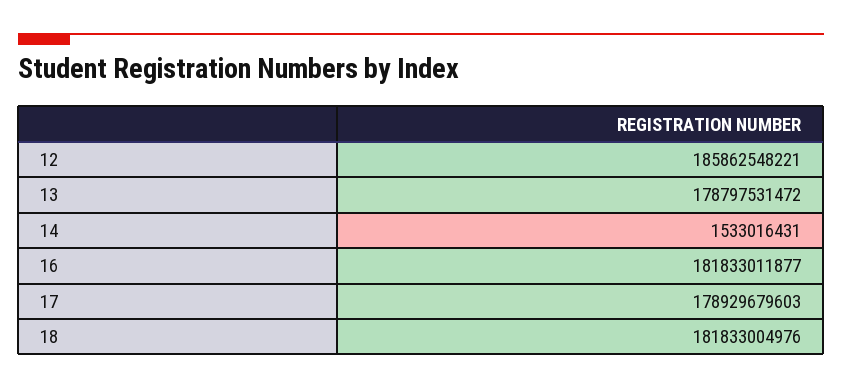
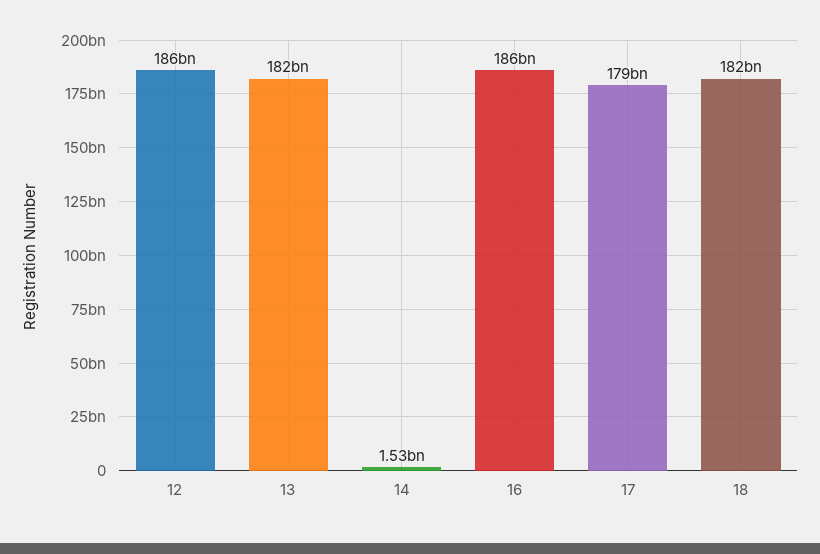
13: 178797531472 -> 182000000000
16: 181833011877 -> 186000000000

